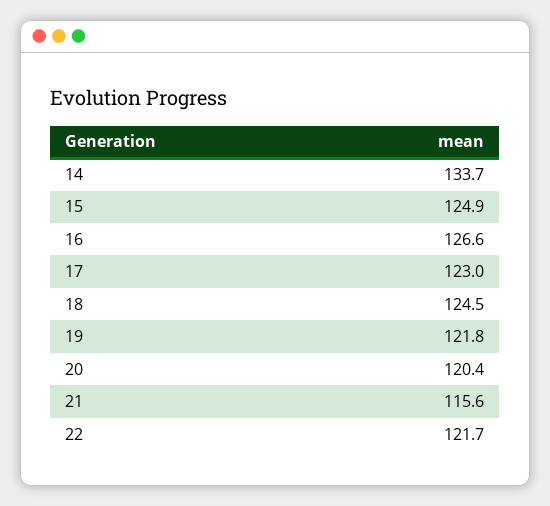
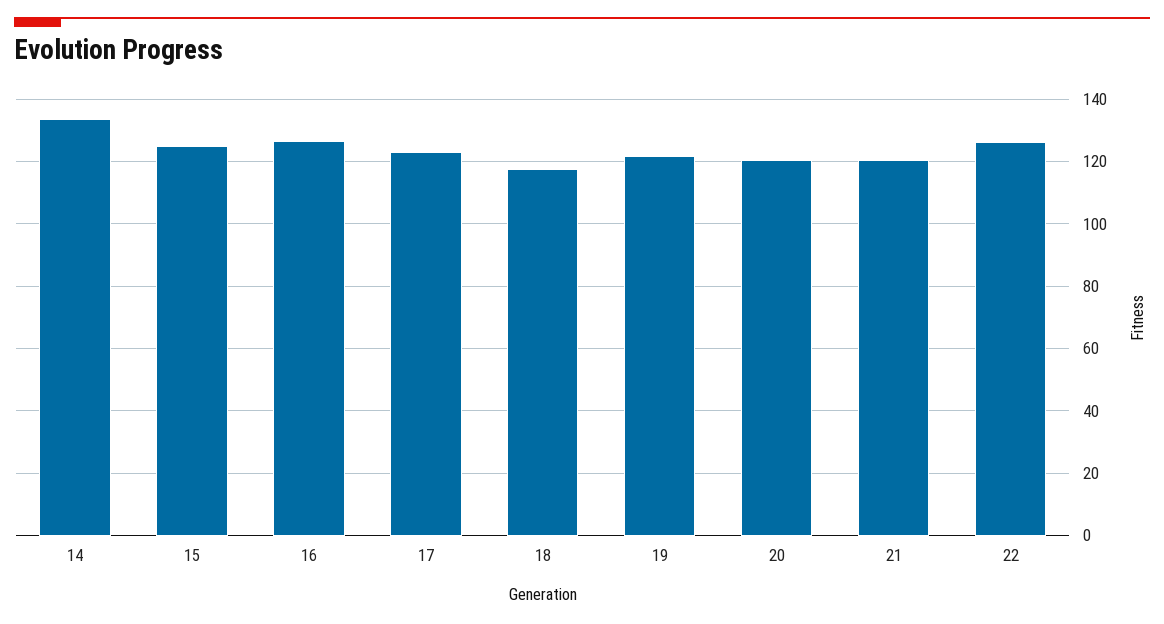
18: 124.5 -> 118
21: 115.6 -> 120
22: 121.7 -> 126

